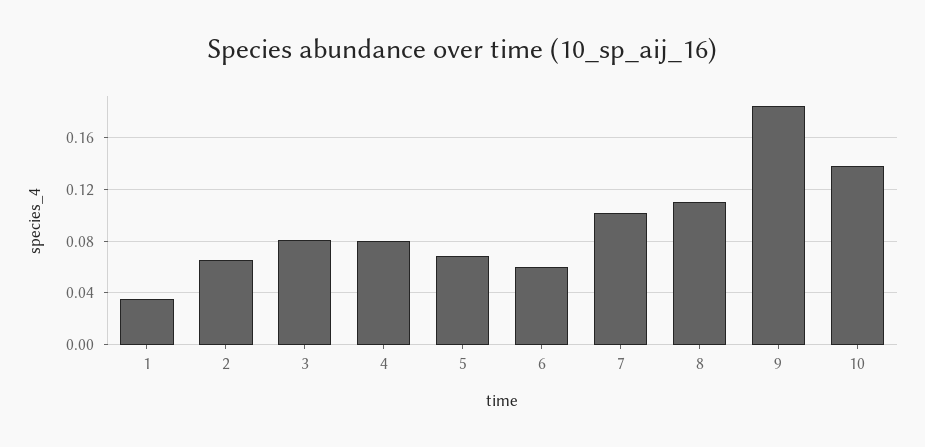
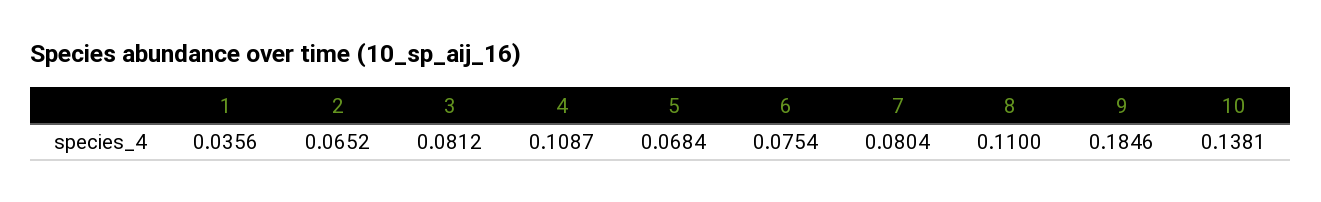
4: 0.08 -> 0.1087
6: 0.06 -> 0.0754
7: 0.1 -> 0.0804

